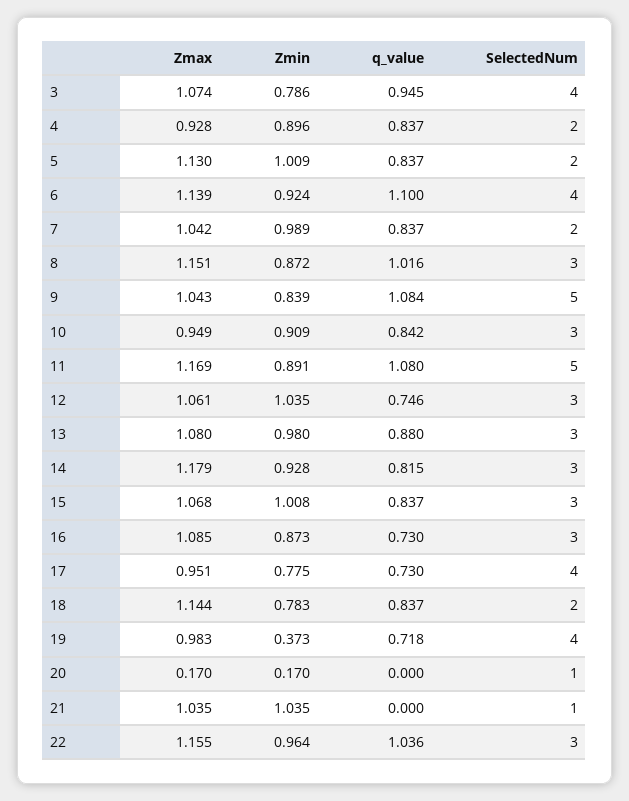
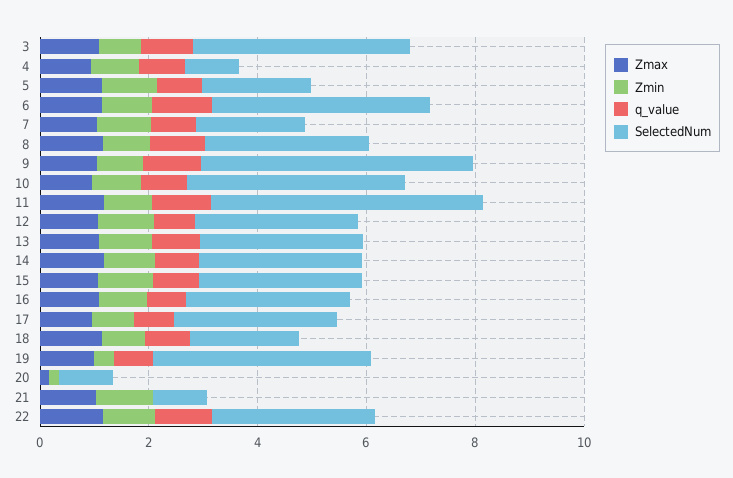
SelectedNum, 4: 2 -> 1
SelectedNum, 10: 3 -> 4
SelectedNum, 17: 4 -> 3

